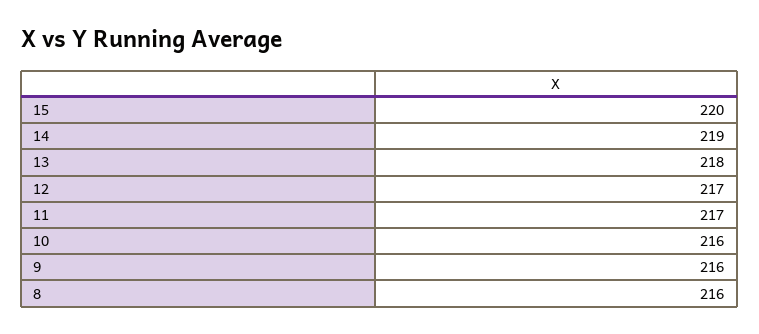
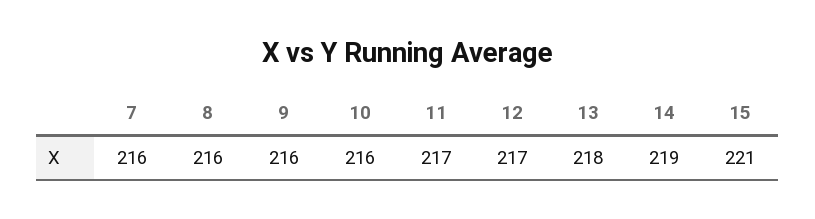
15: 220 -> 221
7: none -> 216

